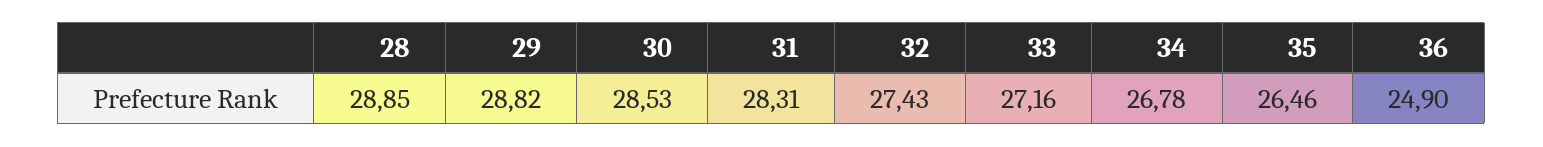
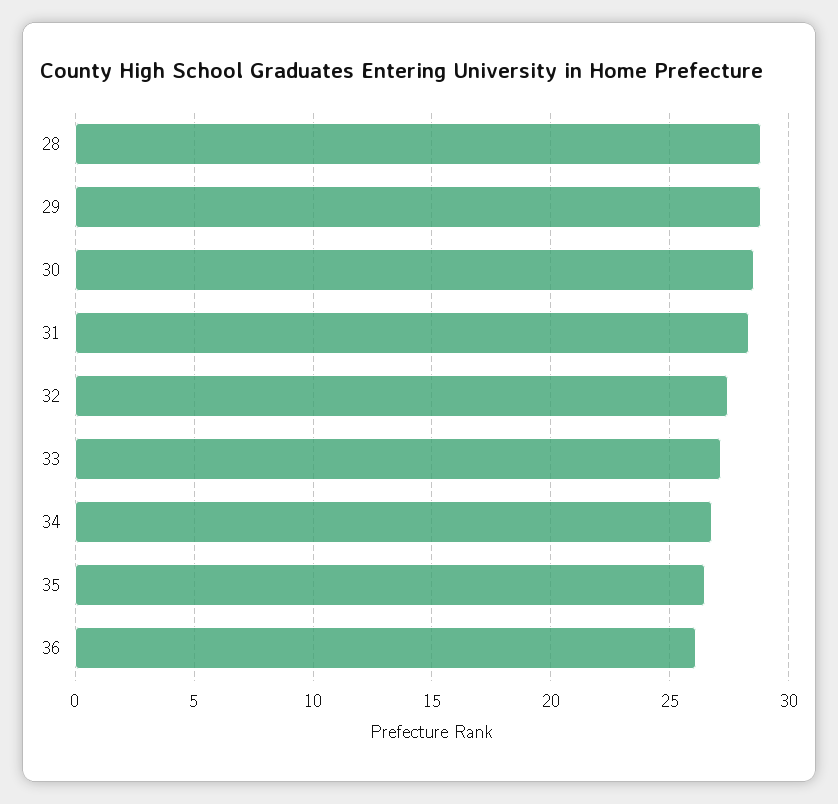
36: 24.9 -> 26

